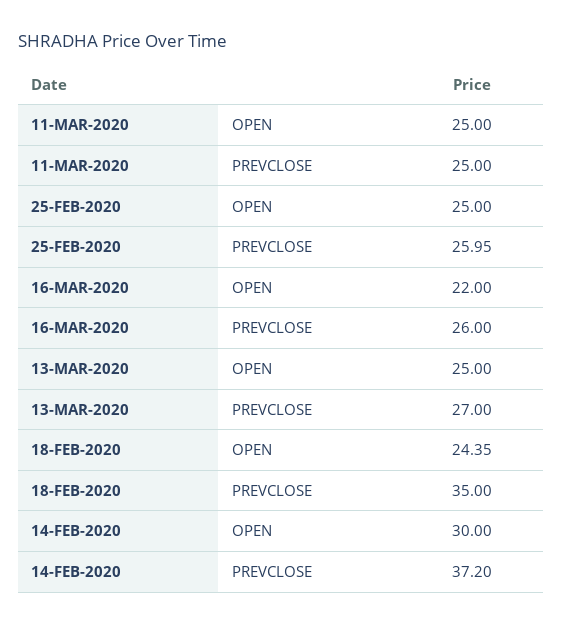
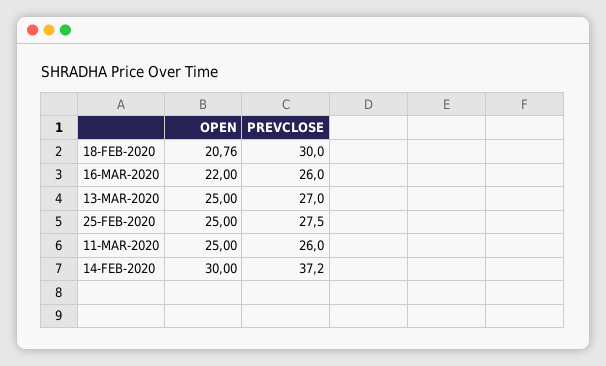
11-MAR-2020, PREVCLOSE: 25 -> 26
25-FEB-2020, PREVCLOSE: 25.95 -> 27.5
18-FEB-2020, OPEN: 24.35 -> 20.76
18-FEB-2020, PREVCLOSE: 35 -> 30

